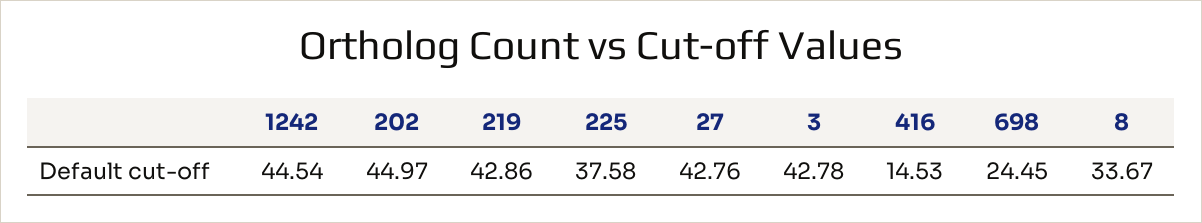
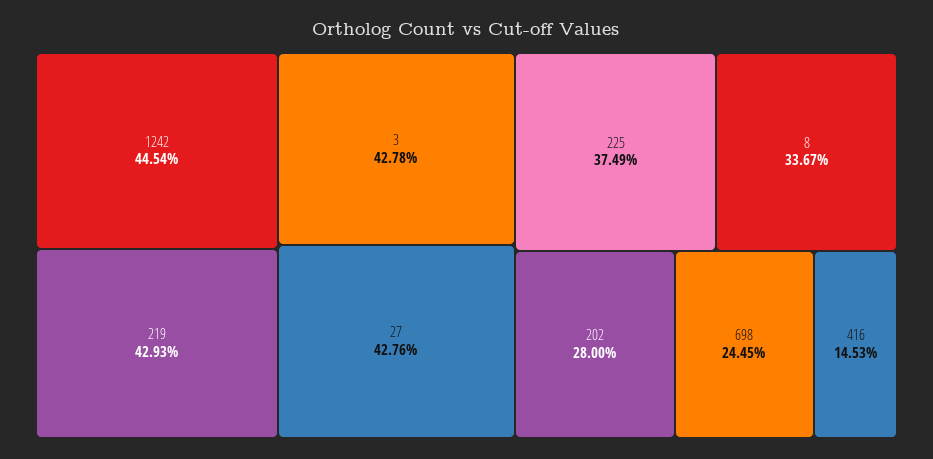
202: 44.97 -> 28
219: 42.86 -> 42.93
225: 37.58 -> 37.49

